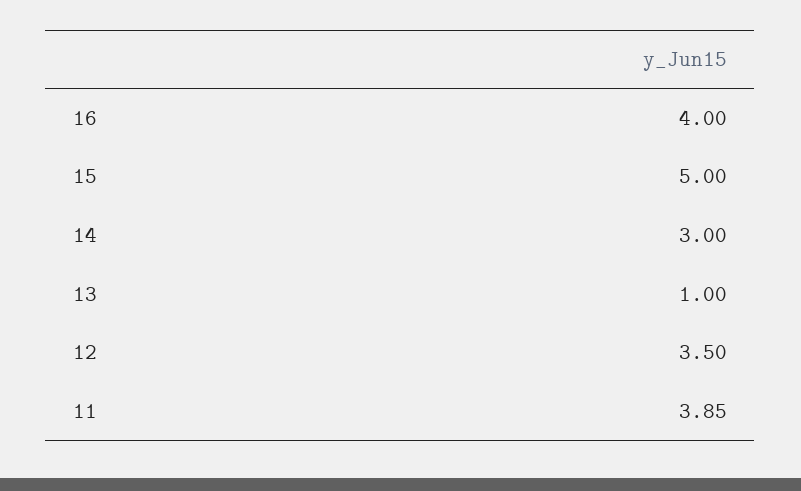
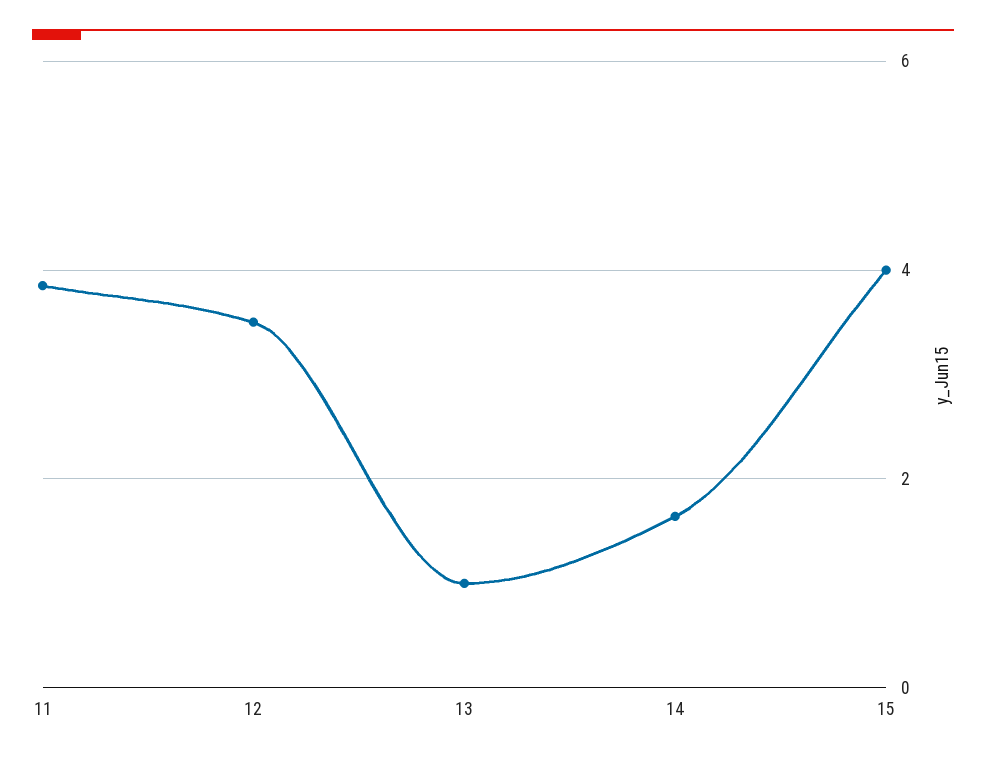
16: 4 -> none
15: 5 -> 4
14: 3 -> 1.6

